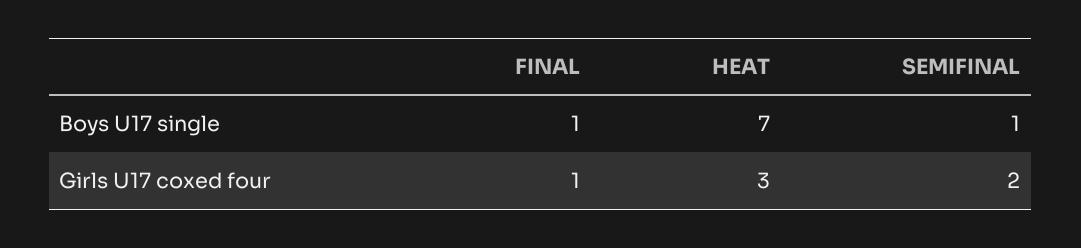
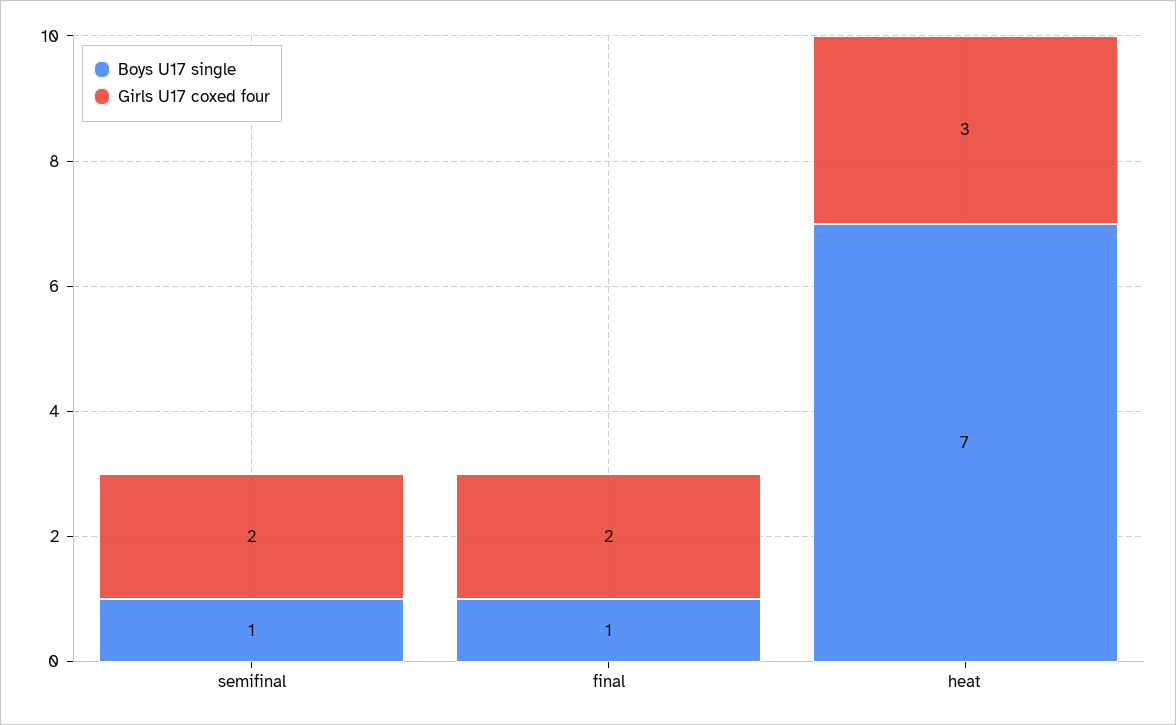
Girls U17 coxed four, FINAL: 1 -> 2

